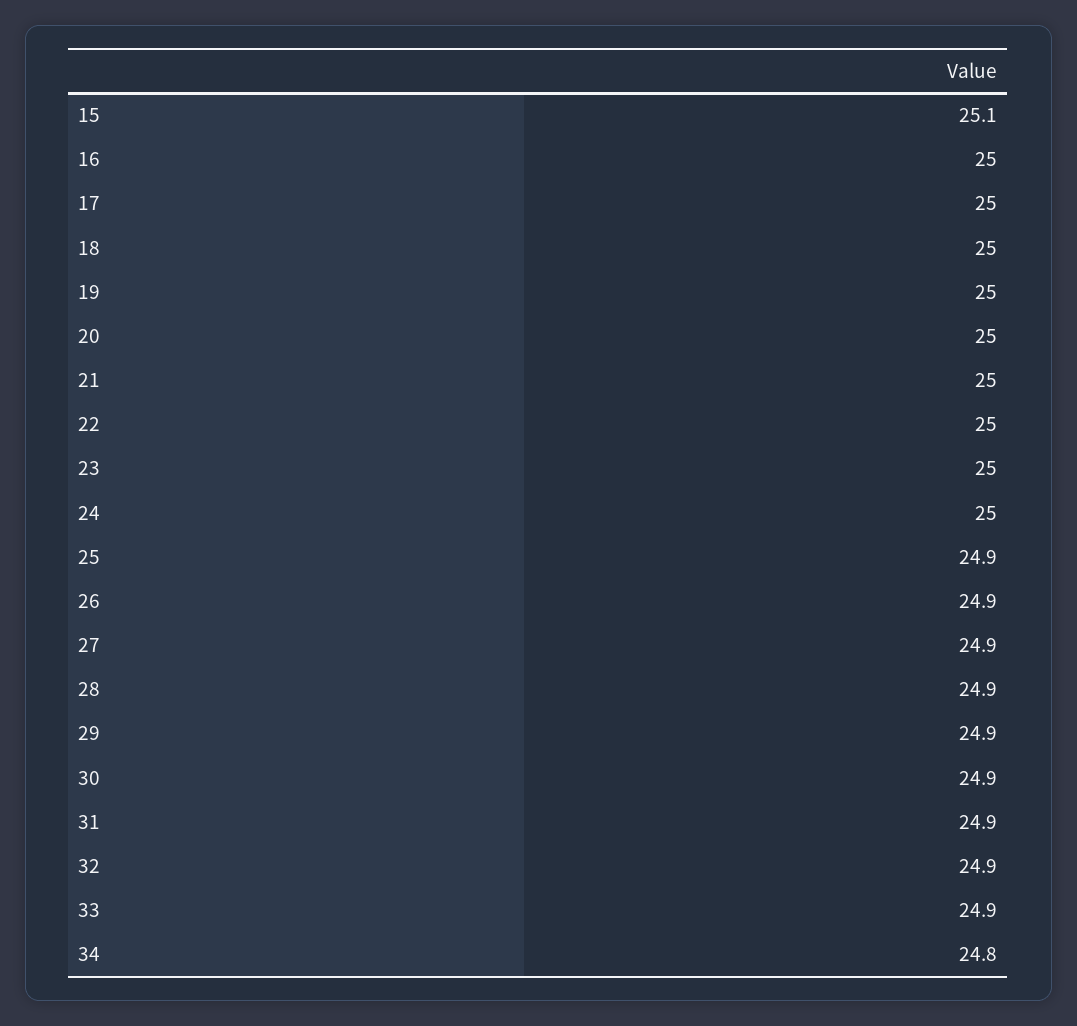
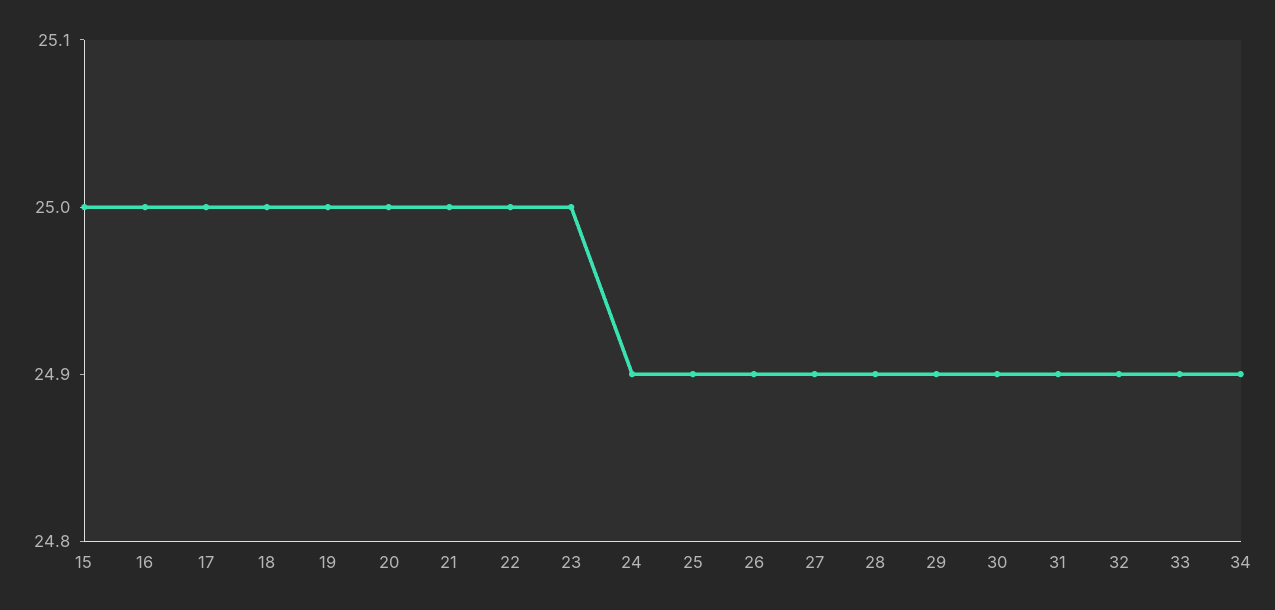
15: 25.1 -> 25
24: 25 -> 24.9
34: 24.8 -> 24.9

